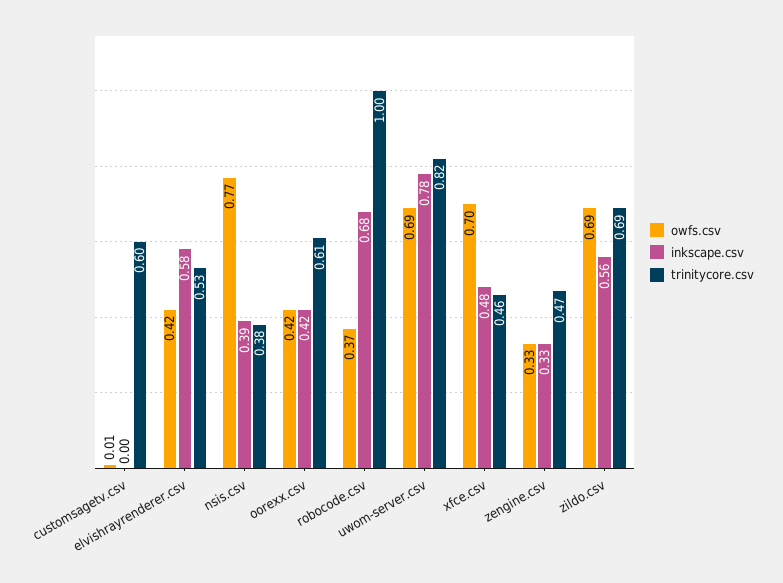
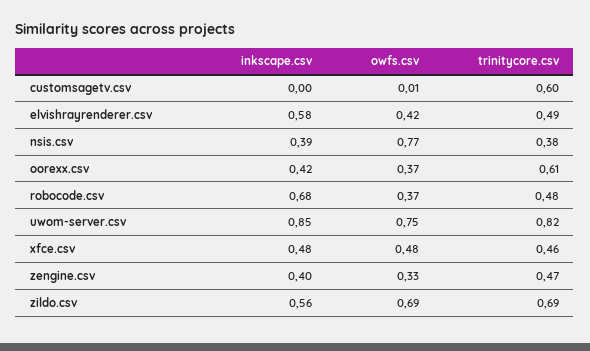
trinitycore.csv, elvishrayrenderer.csv: 0.53 -> 0.49
owfs.csv, oorexx.csv: 0.42 -> 0.37
trinitycore.csv, robocode.csv: 1 -> 0.48
owfs.csv, uwom-server.csv: 0.69 -> 0.75
inkscape.csv, uwom-server.csv: 0.78 -> 0.85
owfs.csv, xfce.csv: 0.7 -> 0.48
inkscape.csv, zengine.csv: 0.33 -> 0.4

